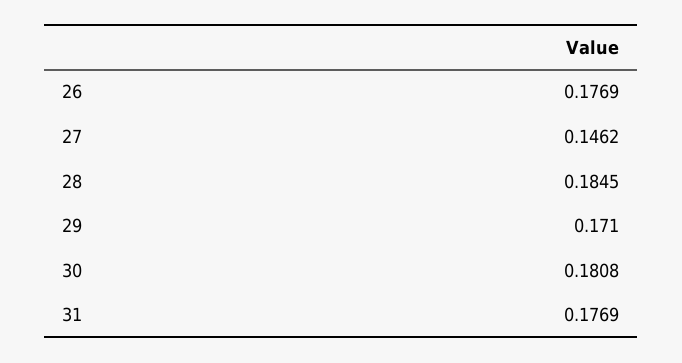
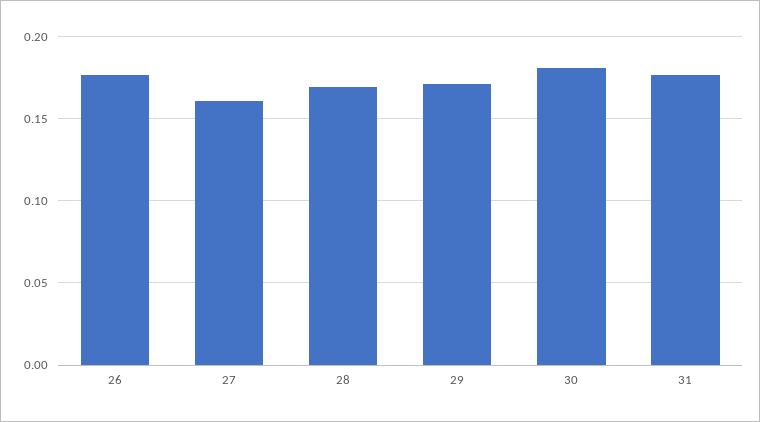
27: 0.1462 -> 0.16
28: 0.1845 -> 0.17

